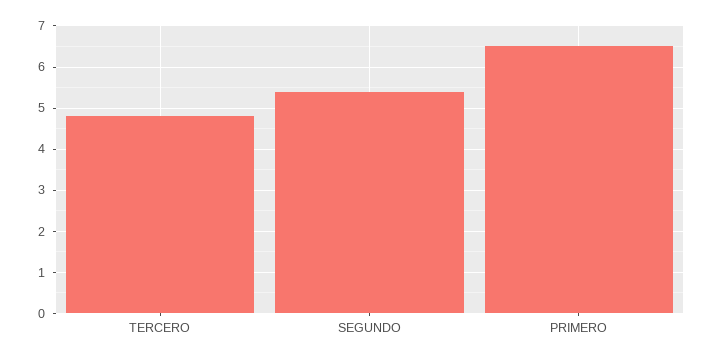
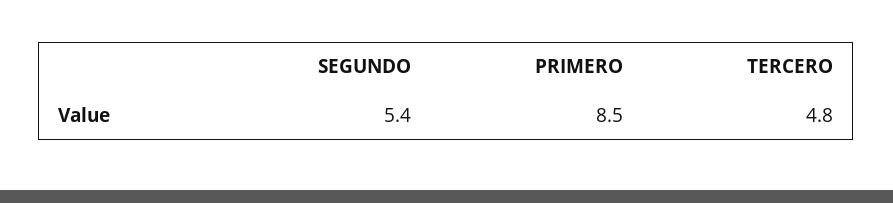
PRIMERO: 6.5 -> 8.5

